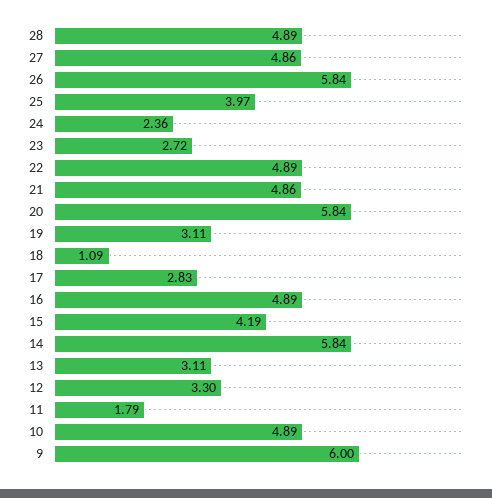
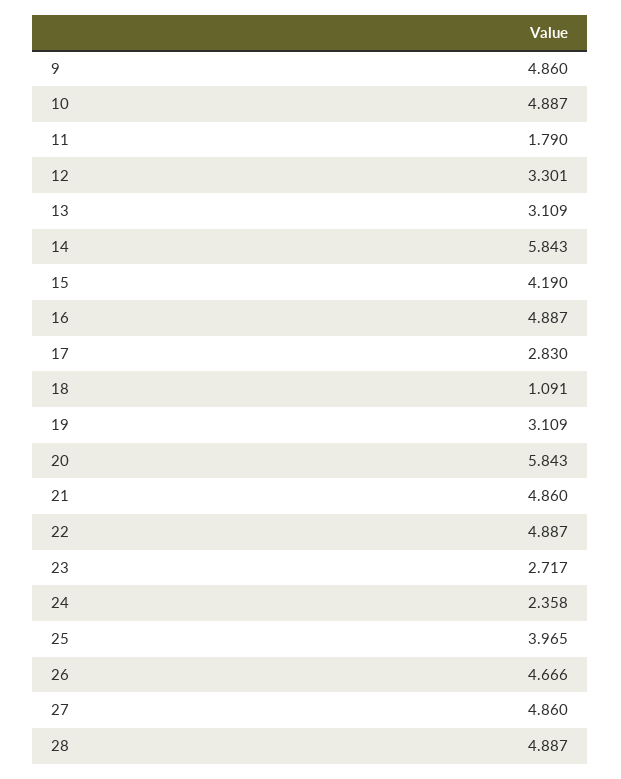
26: 5.84 -> 4.666
9: 6 -> 4.86

